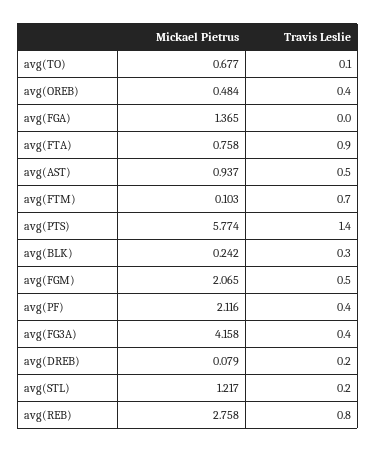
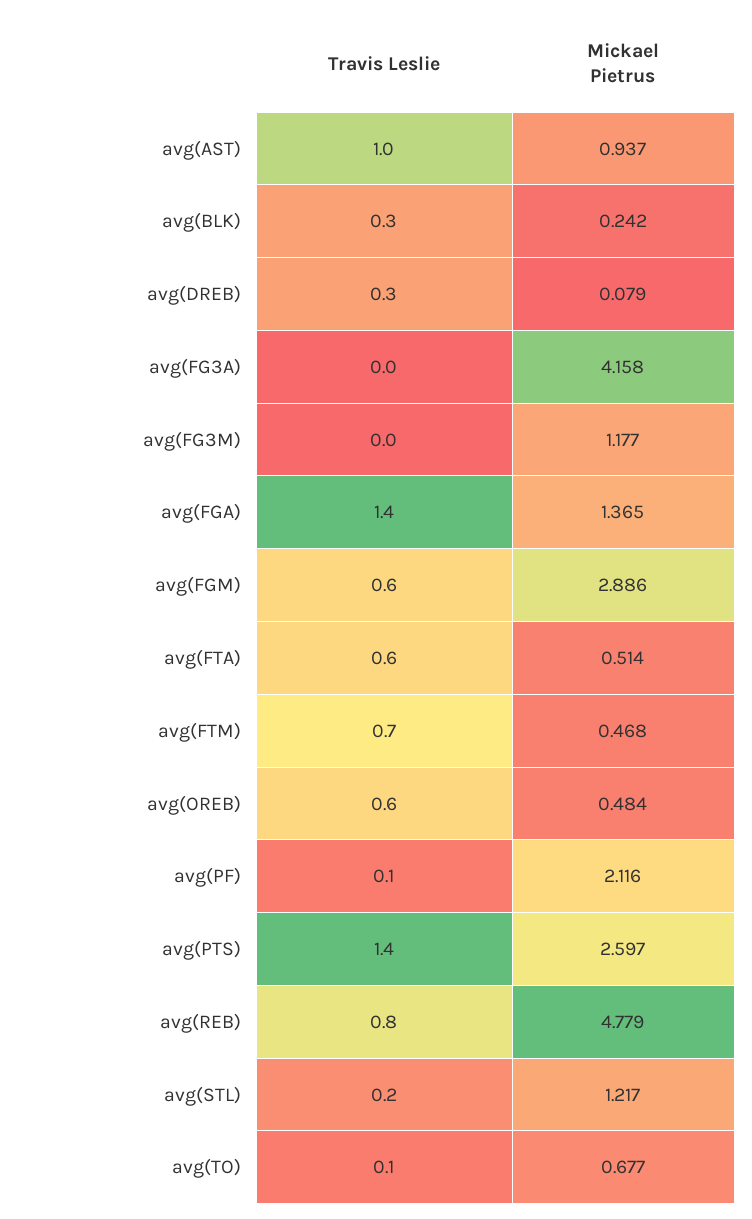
Travis Leslie, avg(OREB): 0.4 -> 0.6
Travis Leslie, avg(FGA): 0 -> 1.4
Mickael Pietrus, avg(FTA): 0.758 -> 0.514
Travis Leslie, avg(FTA): 0.9 -> 0.6
Travis Leslie, avg(AST): 0.5 -> 1
Mickael Pietrus, avg(FTM): 0.103 -> 0.468
Mickael Pietrus, avg(PTS): 5.774 -> 2.597
Mickael Pietrus, avg(FGM): 2.065 -> 2.886
Travis Leslie, avg(FGM): 0.5 -> 0.6
Travis Leslie, avg(PF): 0.4 -> 0.1
Travis Leslie, avg(FG3A): 0.4 -> 0
Travis Leslie, avg(DREB): 0.2 -> 0.3
Mickael Pietrus, avg(REB): 2.758 -> 4.779
Travis Leslie, avg(FG3M): none -> 0
Mickael Pietrus, avg(FG3M): none -> 1.177

